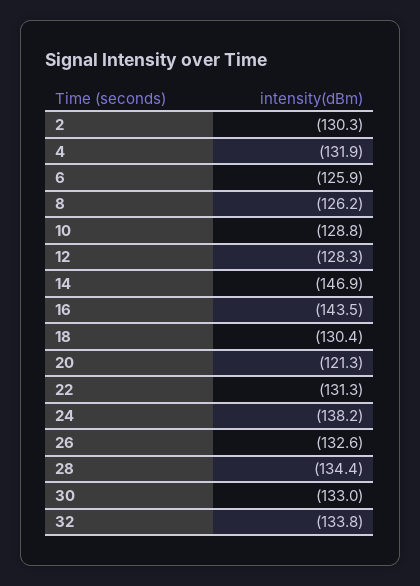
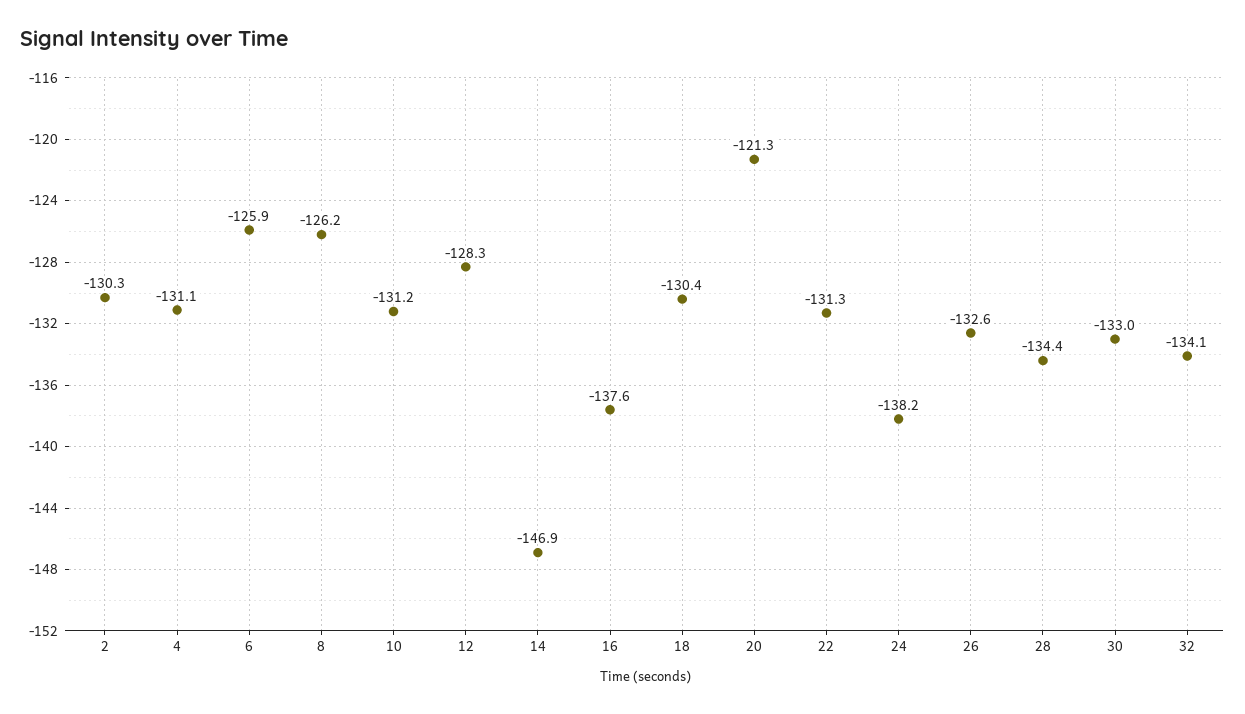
4: -131.9 -> -131.1
10: -128.8 -> -131.2
16: -143.5 -> -137.6
32: -133.8 -> -134.1

